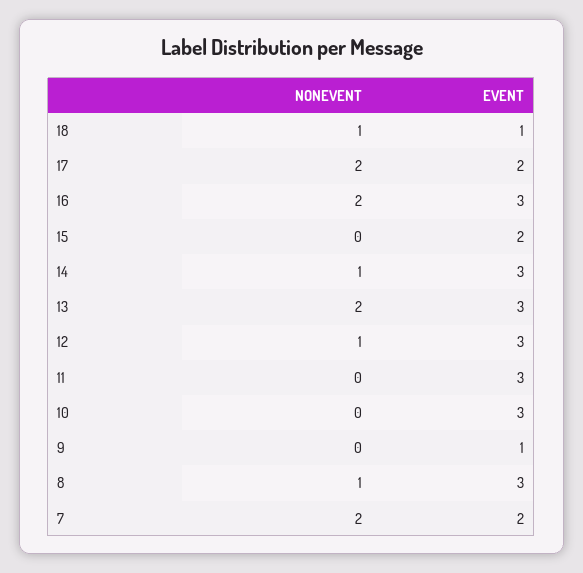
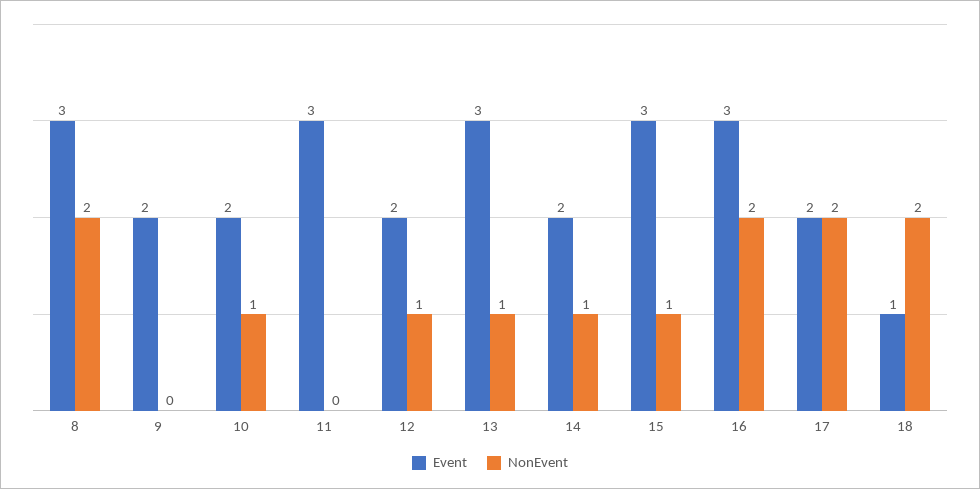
NONEVENT, 18: 1 -> 2
NONEVENT, 15: 0 -> 1
EVENT, 15: 2 -> 3
EVENT, 14: 3 -> 2
NONEVENT, 13: 2 -> 1
EVENT, 12: 3 -> 2
NONEVENT, 10: 0 -> 1
EVENT, 10: 3 -> 2
EVENT, 9: 1 -> 2
NONEVENT, 8: 1 -> 2
NONEVENT, 7: 2 -> none
EVENT, 7: 2 -> none

